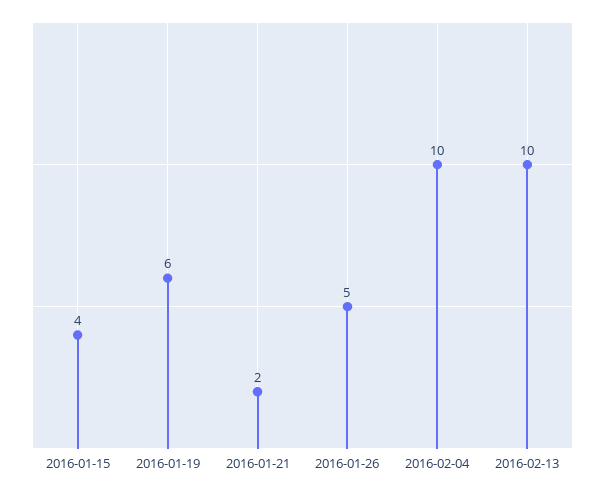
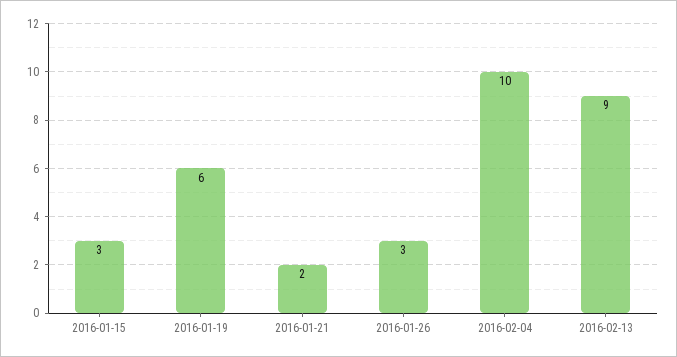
2016-01-15: 4 -> 3
2016-01-26: 5 -> 3
2016-02-13: 10 -> 9

